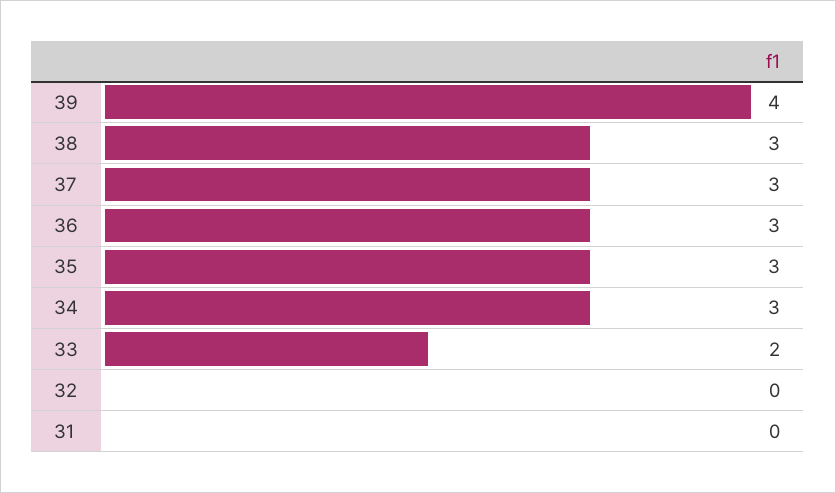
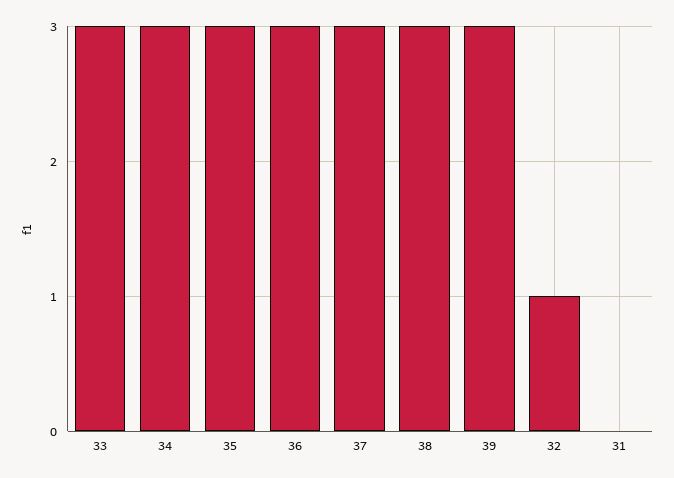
39: 4 -> 3
33: 2 -> 3
32: 0 -> 1

